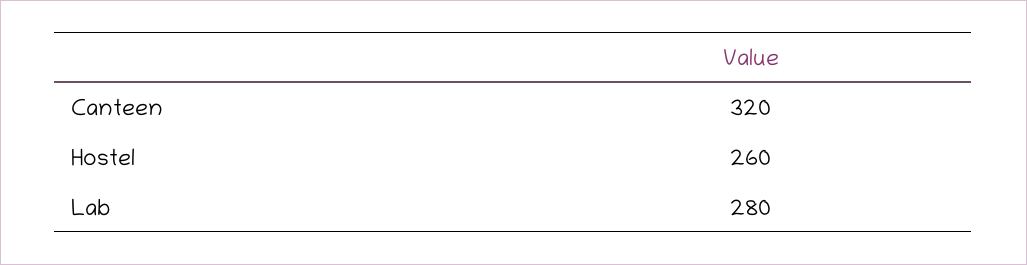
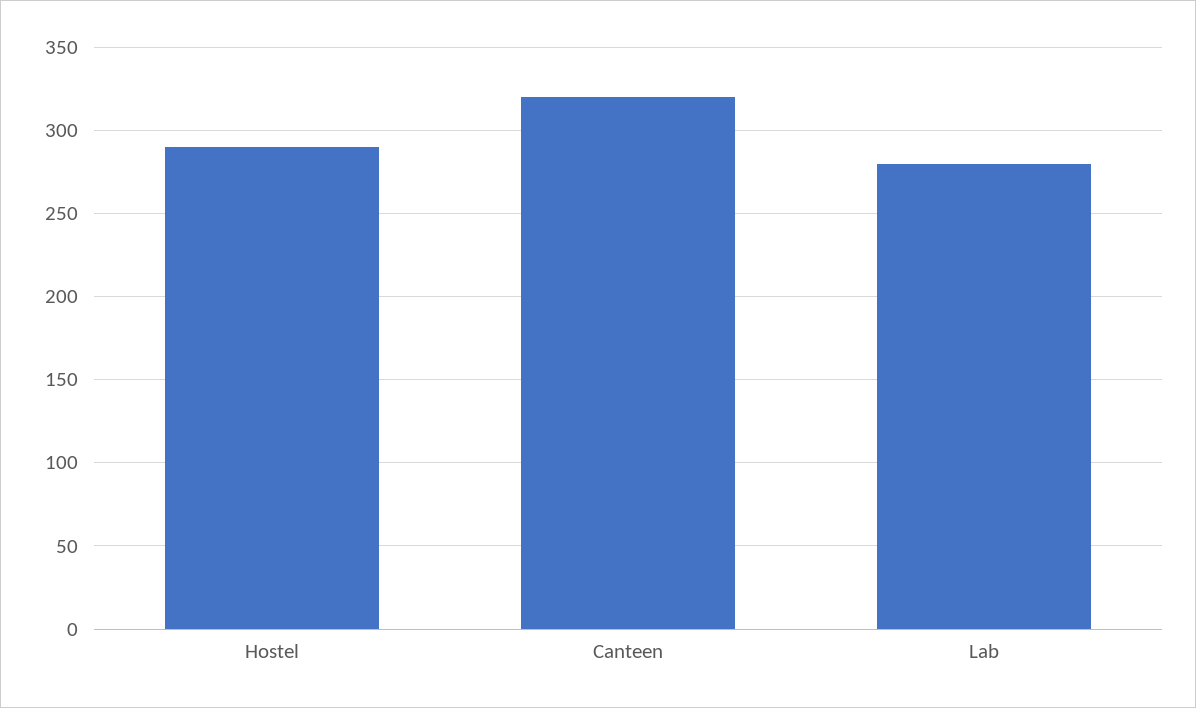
Hostel: 260 -> 290

